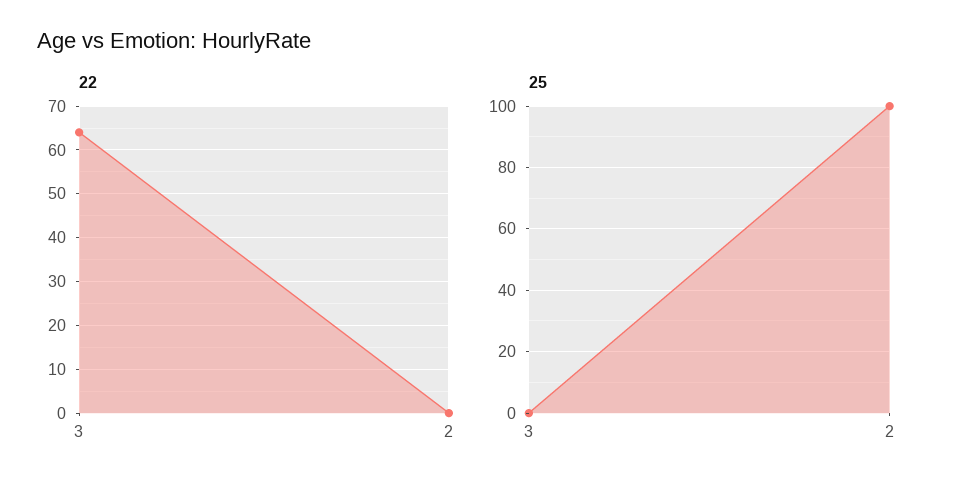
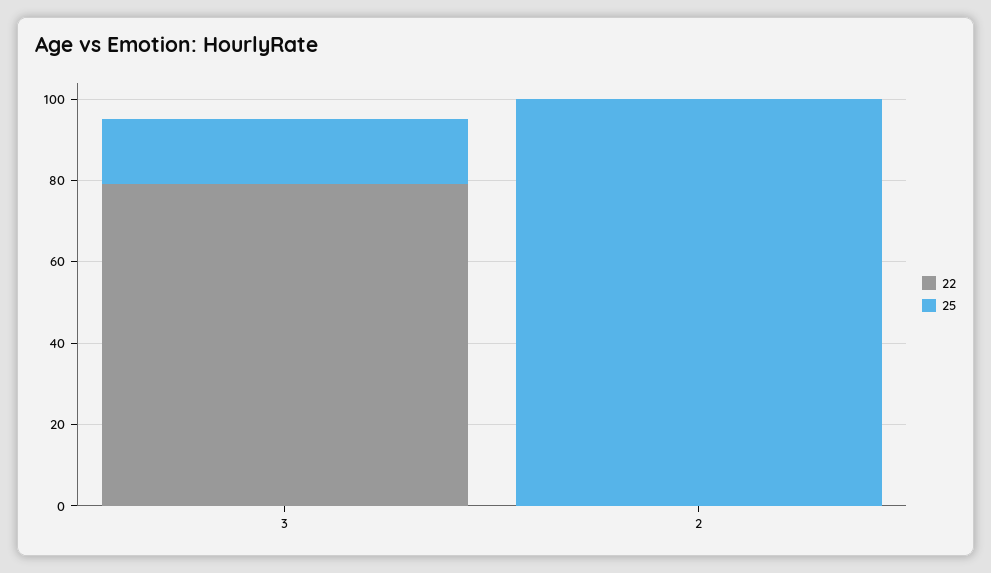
22, 3: 65 -> 80
25, 3: 0 -> 15

